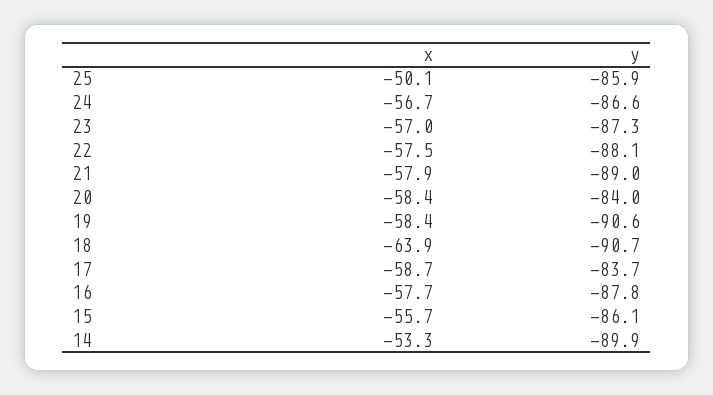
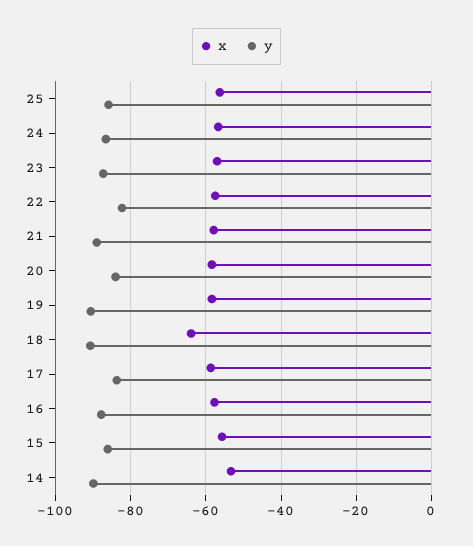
x, 25: -50.1 -> -56
y, 22: -88.1 -> -82

